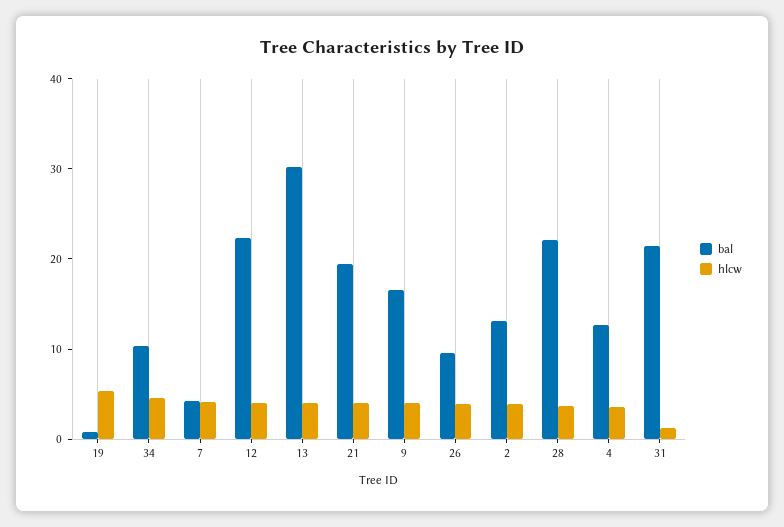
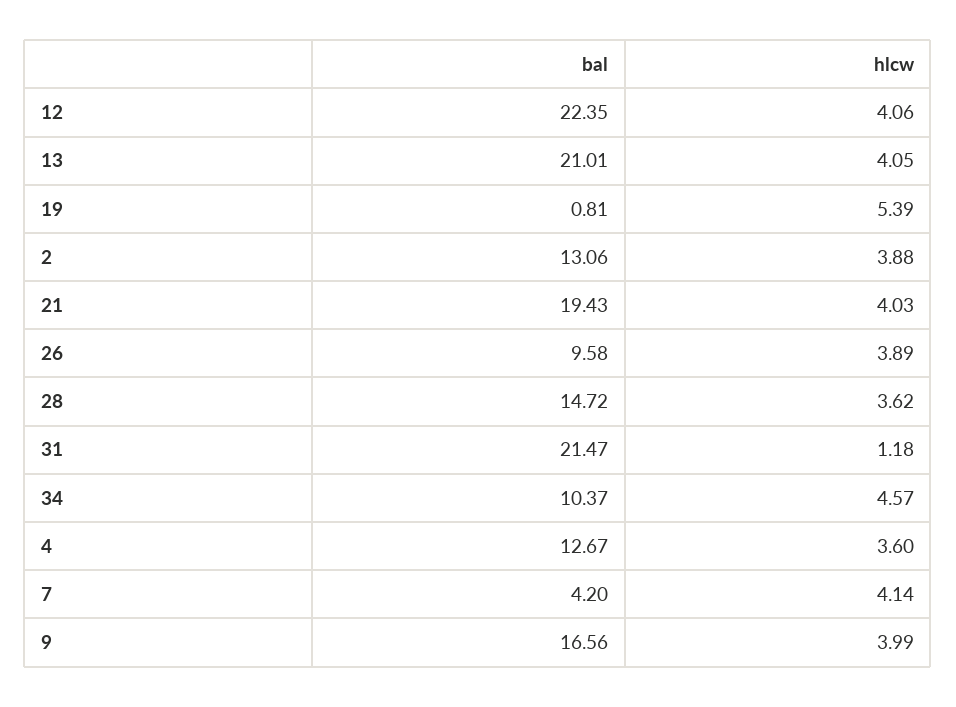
bal, 13: 30 -> 21.01
bal, 28: 22 -> 14.72

